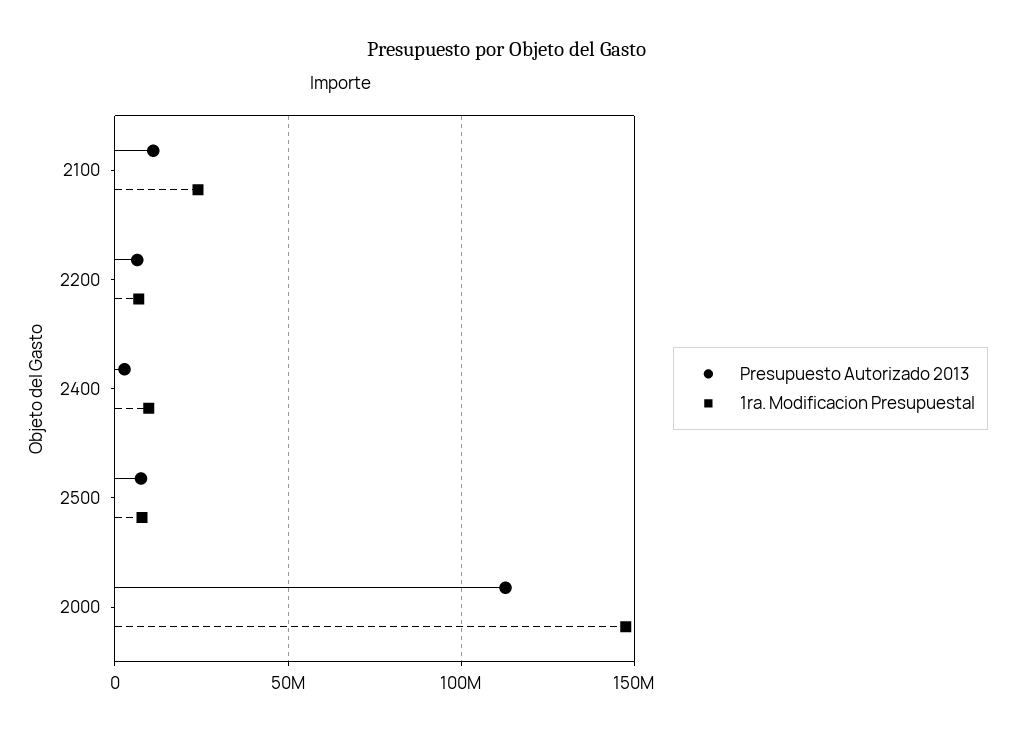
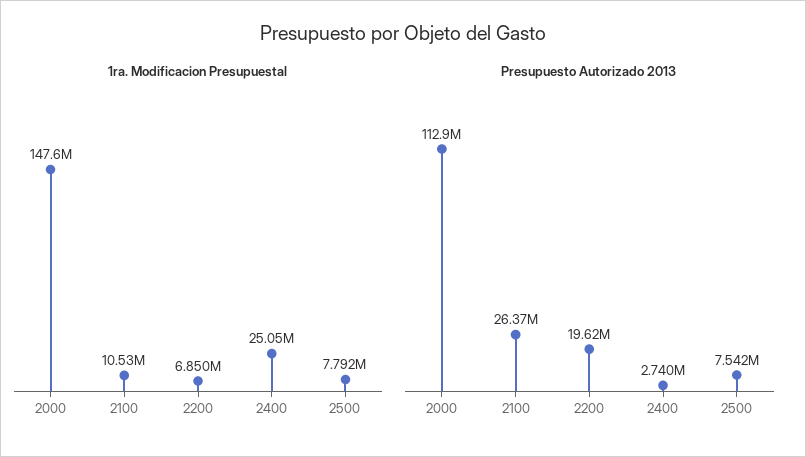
Presupuesto Autorizado 2013, 2100: 10000000 -> 26370000
1ra. Modificacion Presupuestal, 2100: 25000000 -> 10530000
Presupuesto Autorizado 2013, 2200: 5000000 -> 19620000
1ra. Modificacion Presupuestal, 2400: 10000000 -> 25050000

